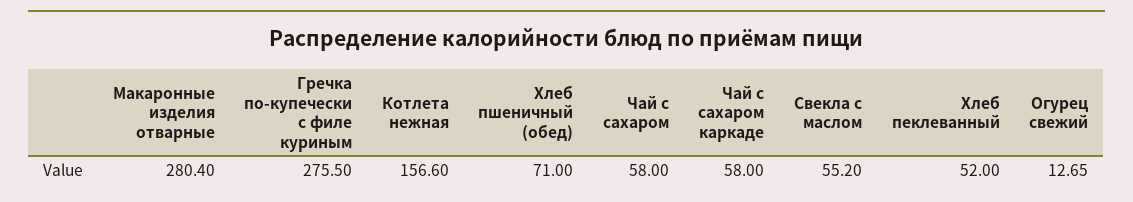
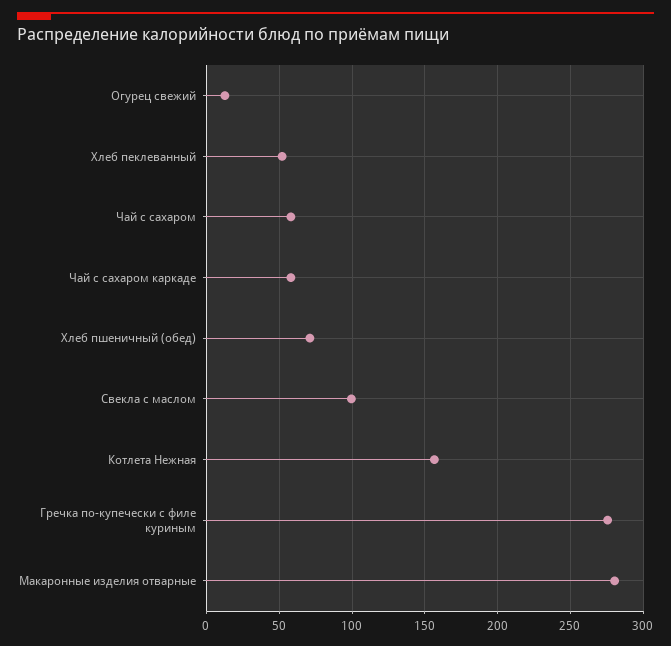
Свекла с маслом: 55.2 -> 100

